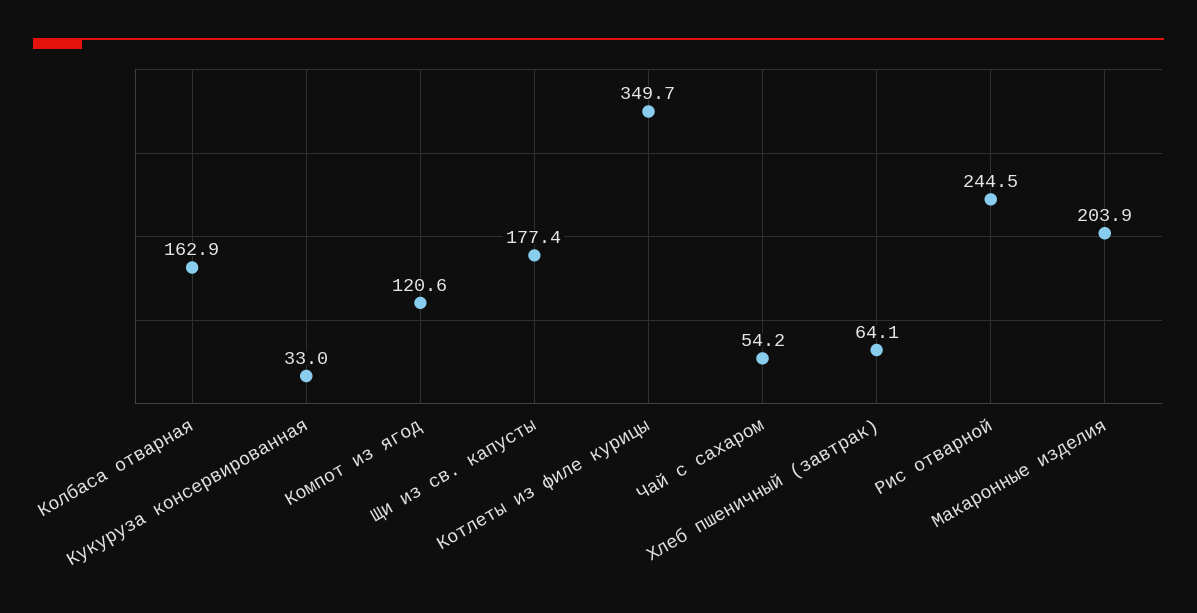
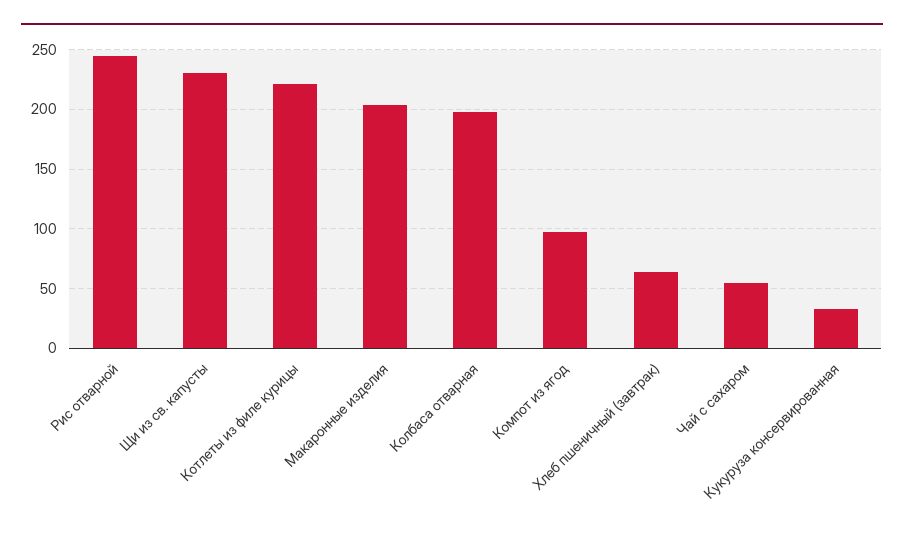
Колбаса отварная: 162.9 -> 200
Компот из ягод: 120.6 -> 100
Щи из св. капусты: 177.4 -> 230
Котлеты из филе курицы: 349.7 -> 220

